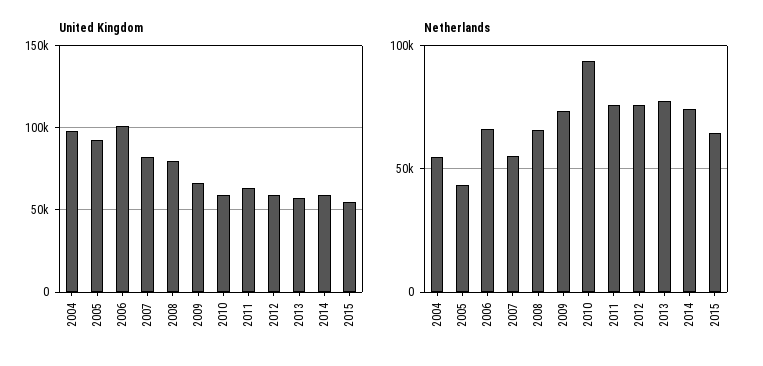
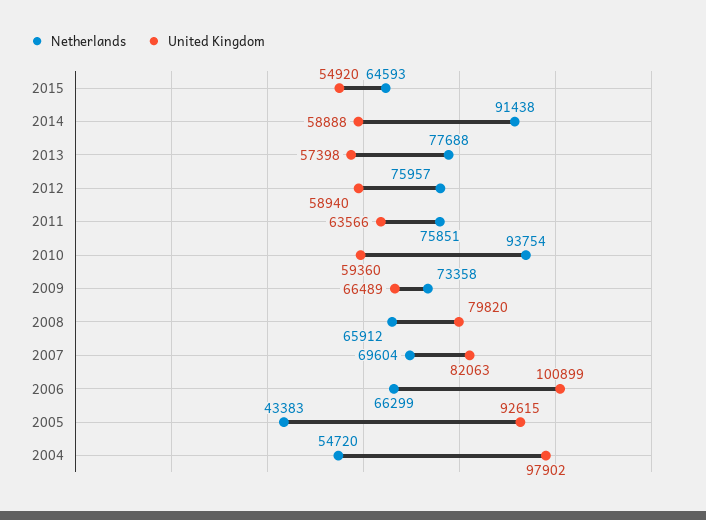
Netherlands, 2007: 55000 -> 69604
Netherlands, 2014: 75000 -> 91438

